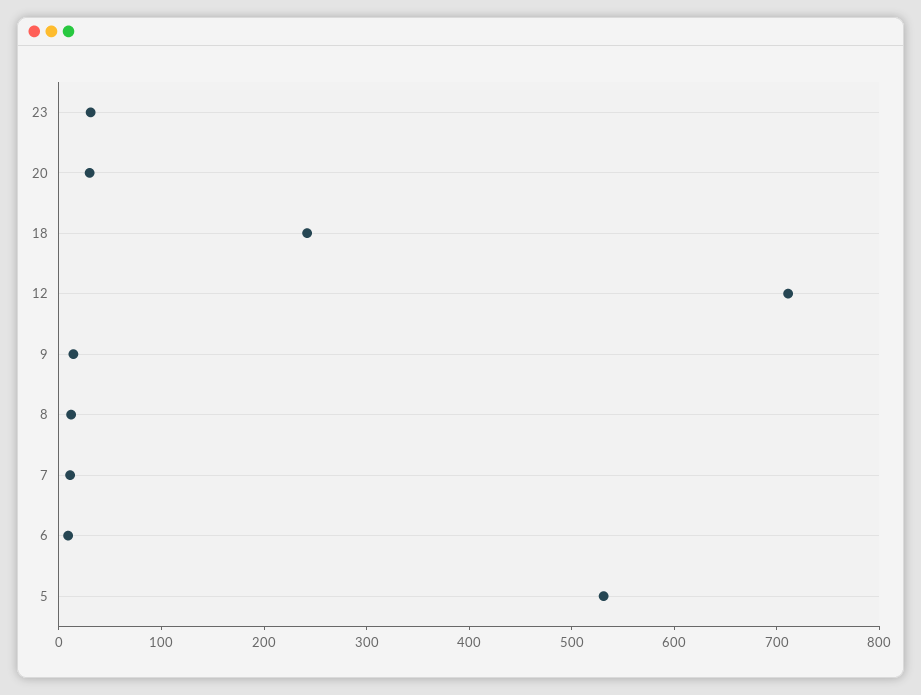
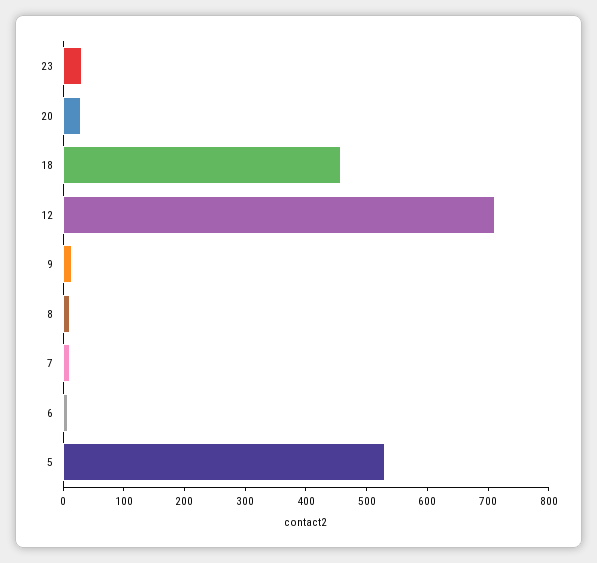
18: 240 -> 460

